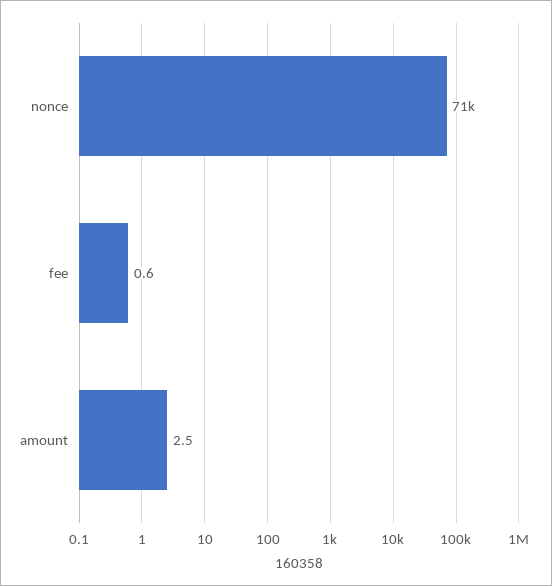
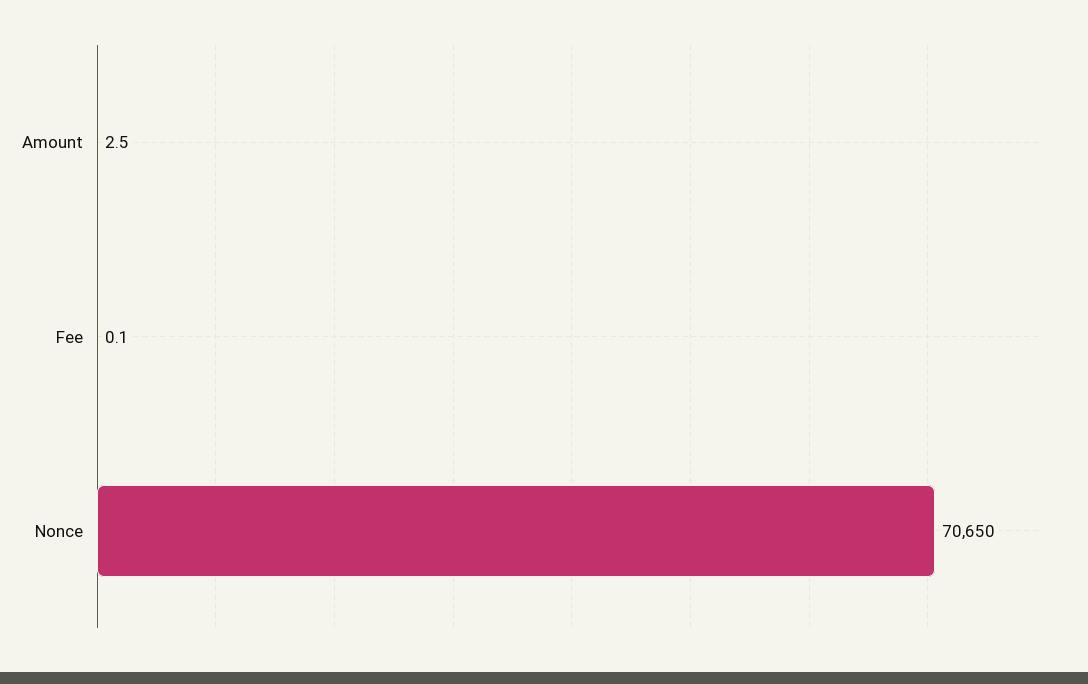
fee: 0.6 -> 0.1

